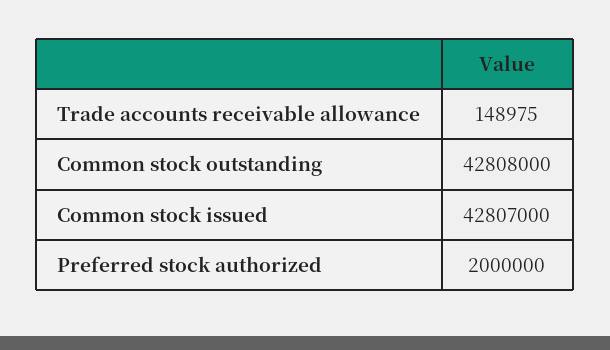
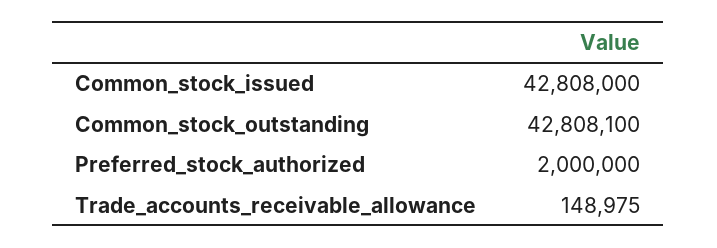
Common stock outstanding: 42808000 -> 42808100
Common stock issued: 42807000 -> 42808000

